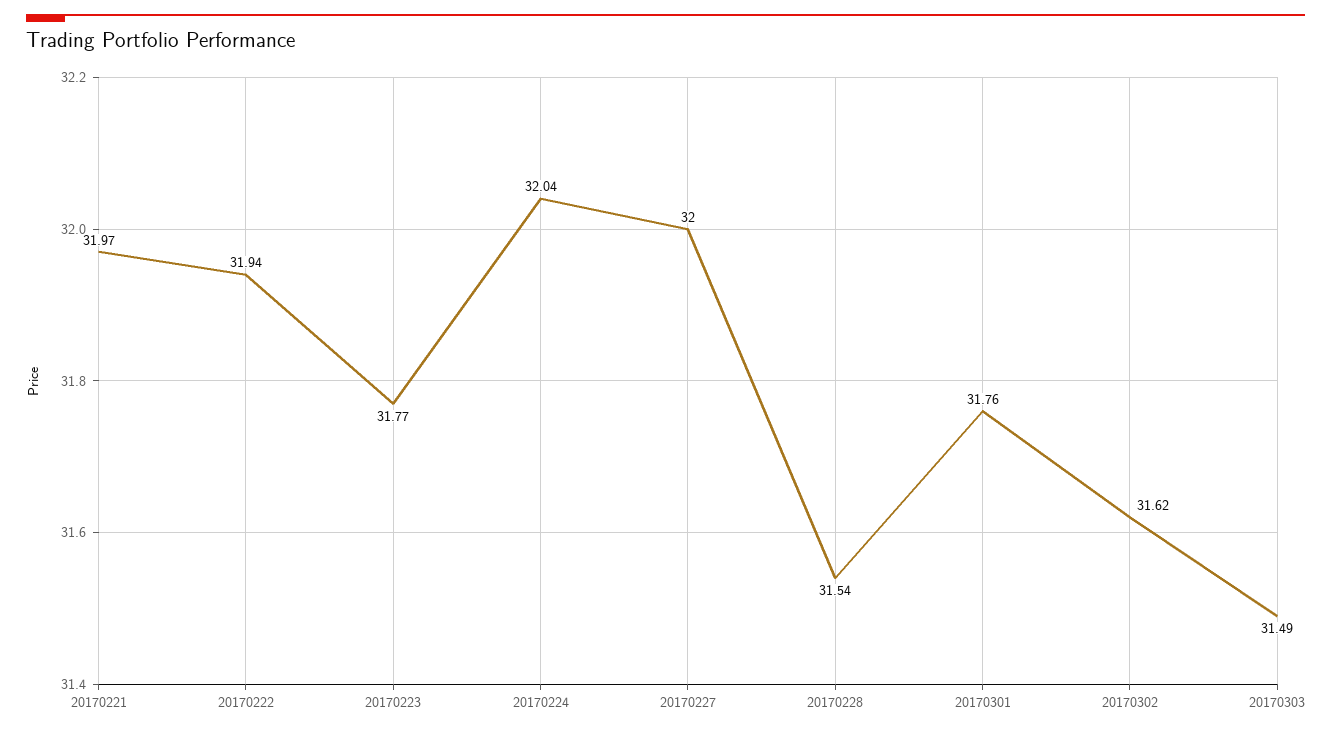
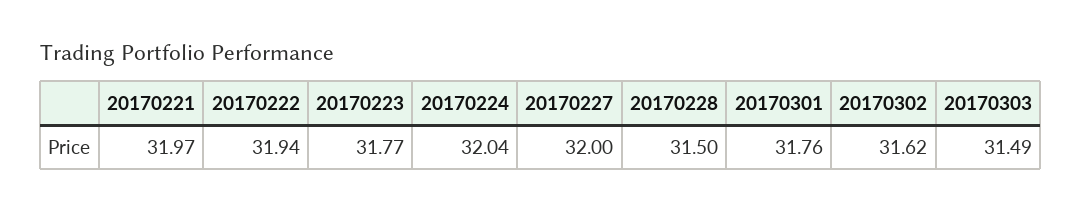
20170228: 31.54 -> 31.5

